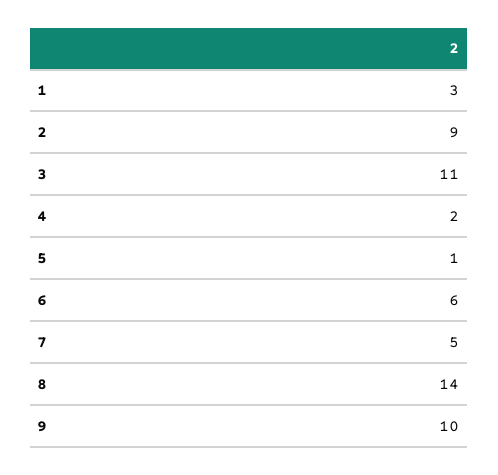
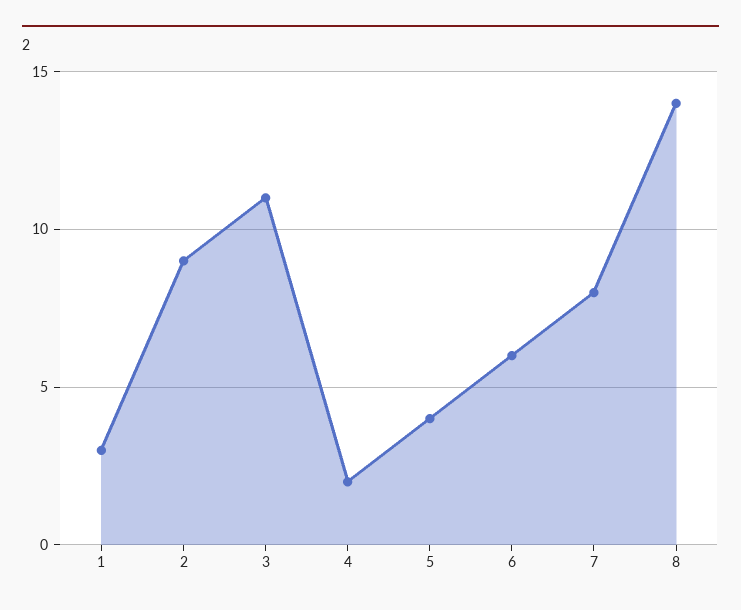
5: 1 -> 4
7: 5 -> 8
9: 10 -> none

